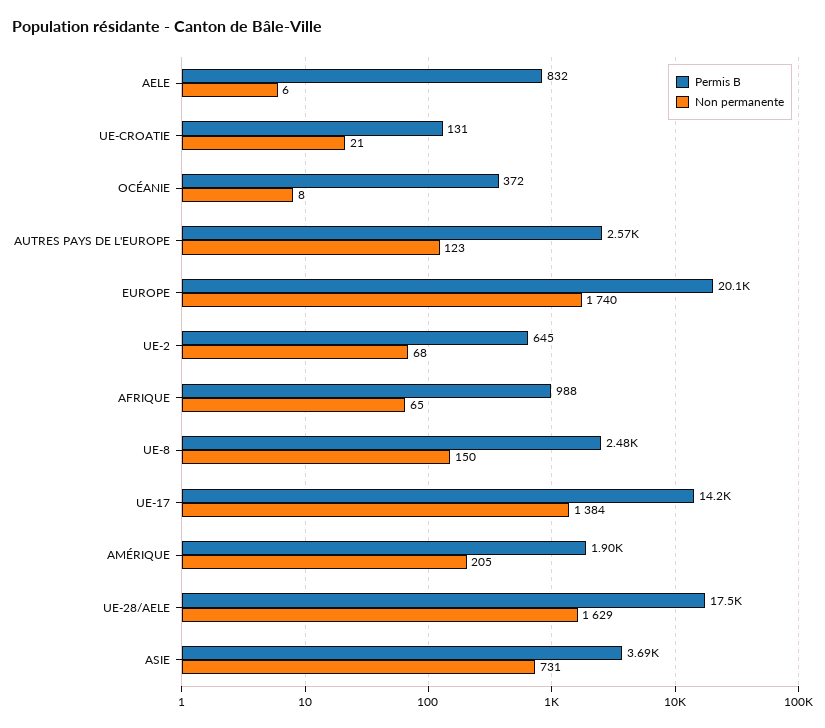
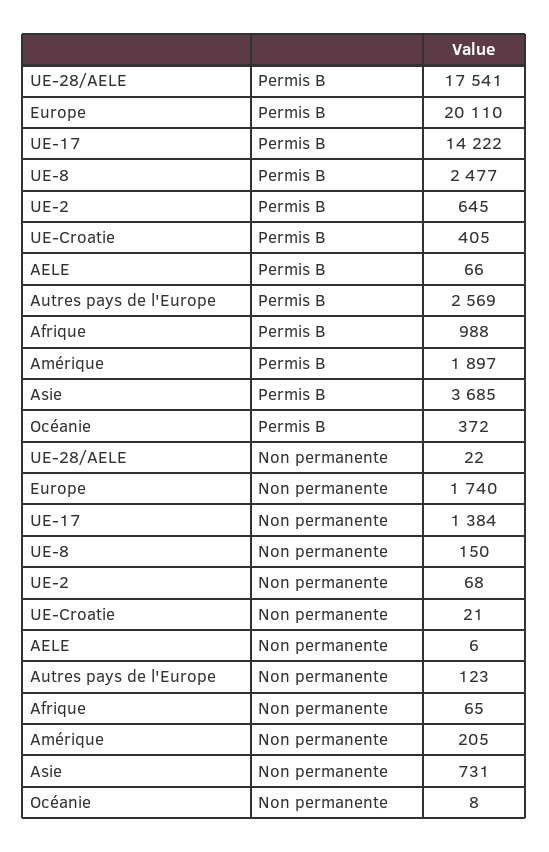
Permis B, AELE: 832 -> 66
Permis B, UE-CROATIE: 131 -> 405
Non permanente, UE-28/AELE: 1629 -> 22

